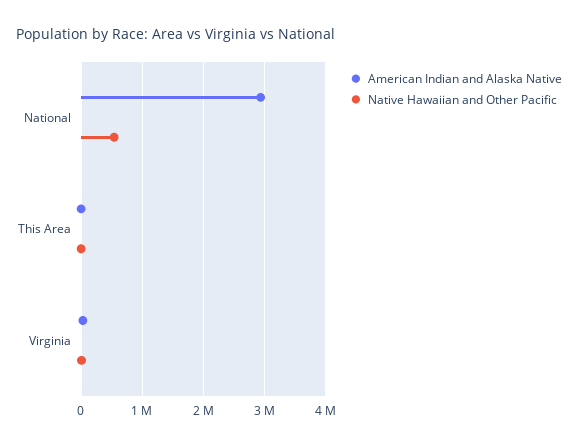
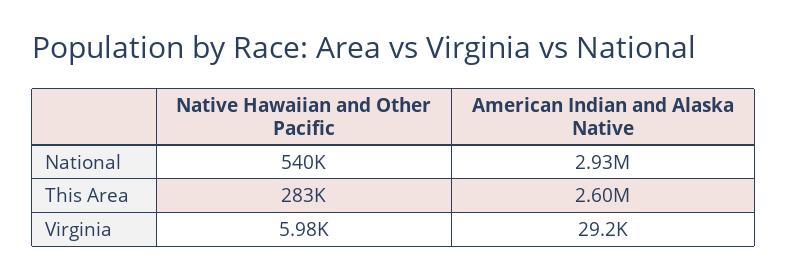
American Indian and Alaska Native, This Area: 0 -> 2600000
Native Hawaiian and Other Pacific, This Area: 0 -> 283000

